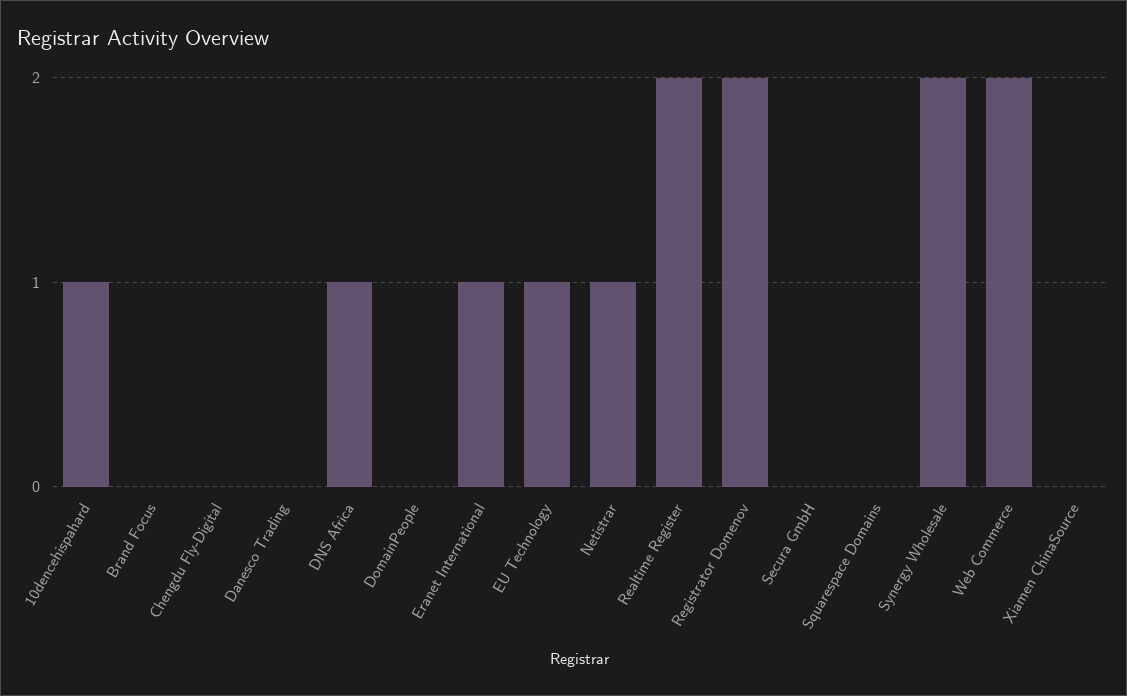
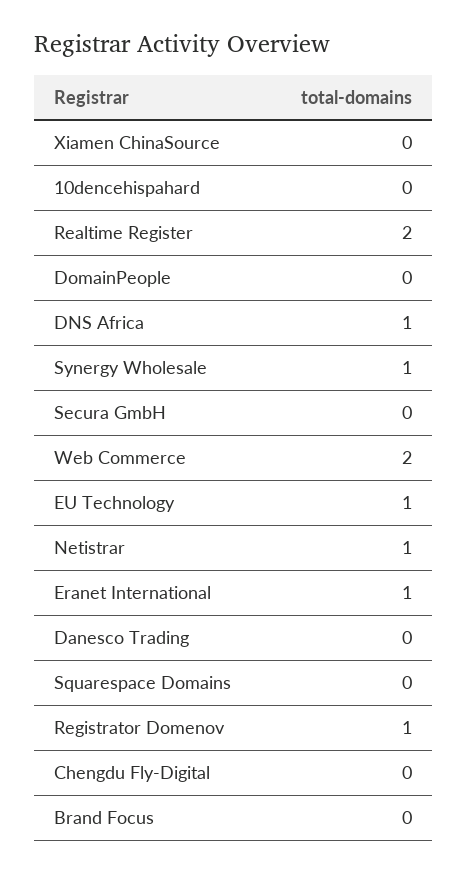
10dencehispahard: 1 -> 0
Registrator Domenov: 2 -> 1
Synergy Wholesale: 2 -> 1

